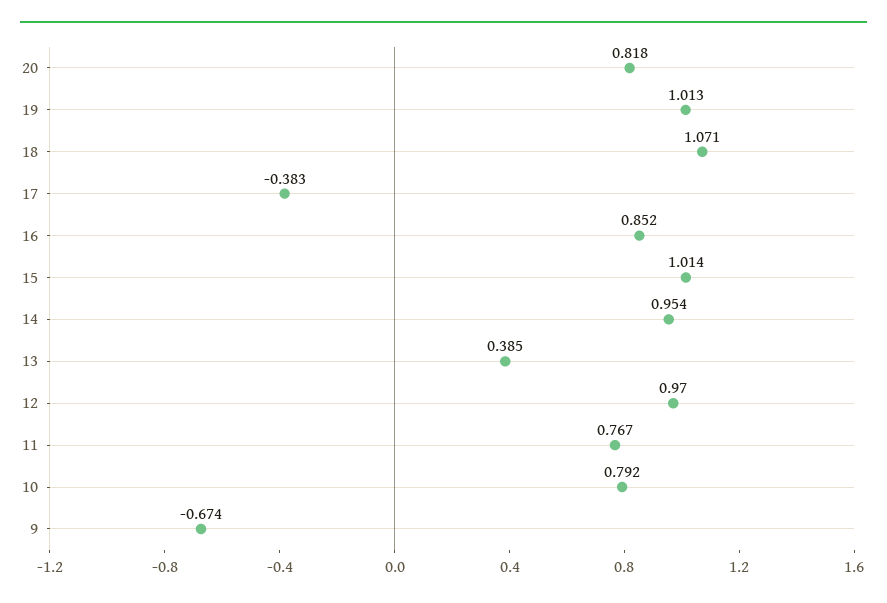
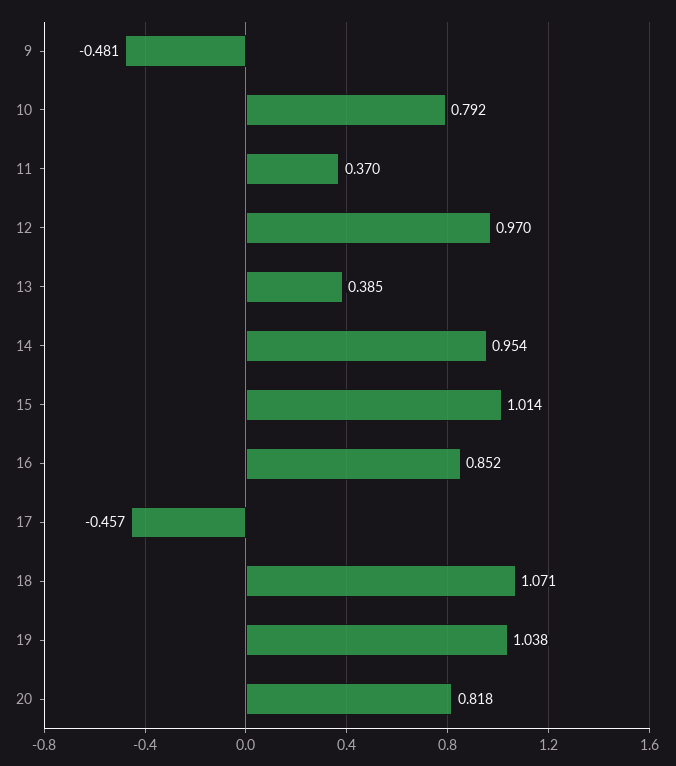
19: 1.013 -> 1.038
17: -0.383 -> -0.457
11: 0.767 -> 0.37
9: -0.674 -> -0.481

